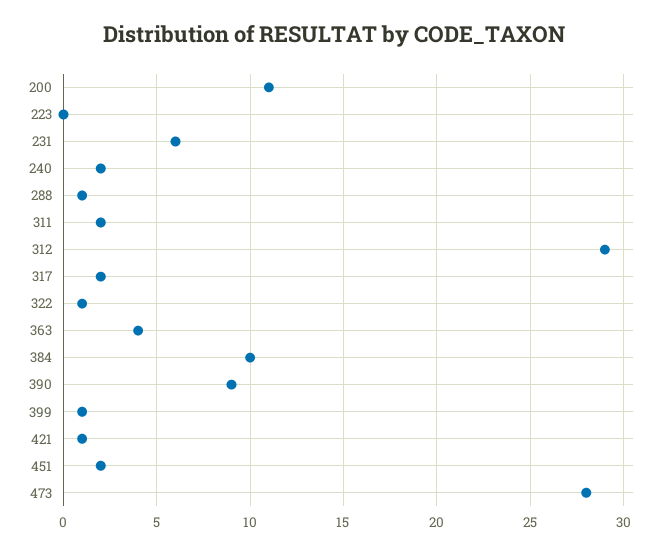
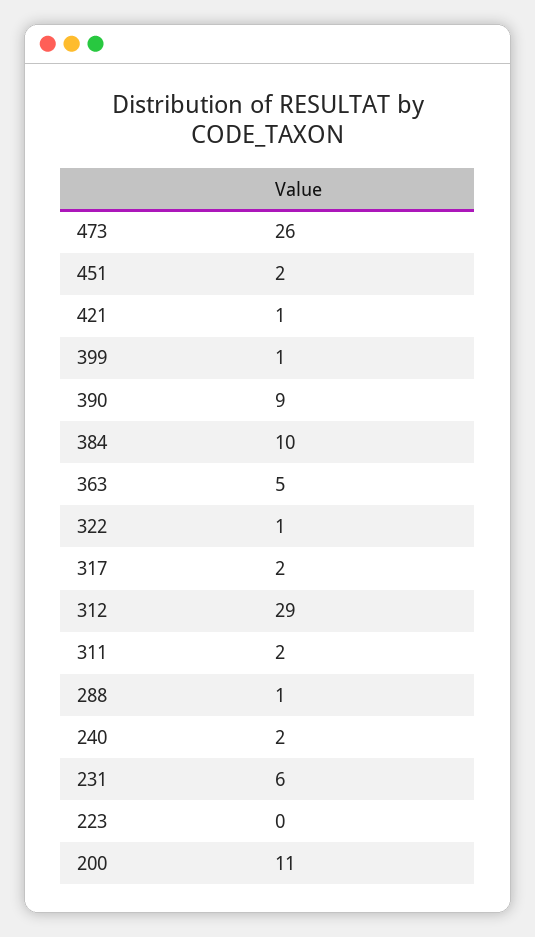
363: 4 -> 5
473: 28 -> 26

